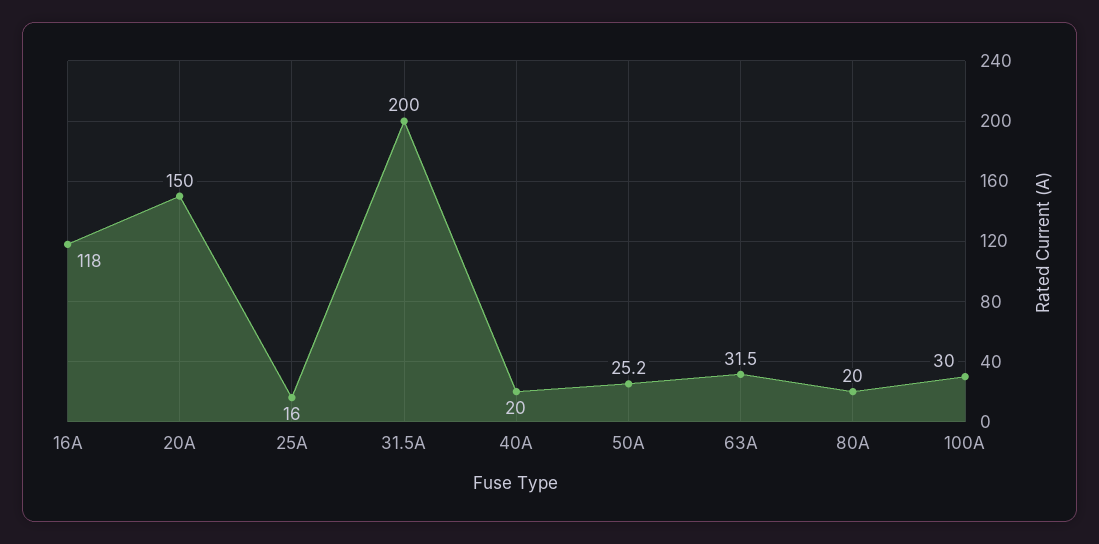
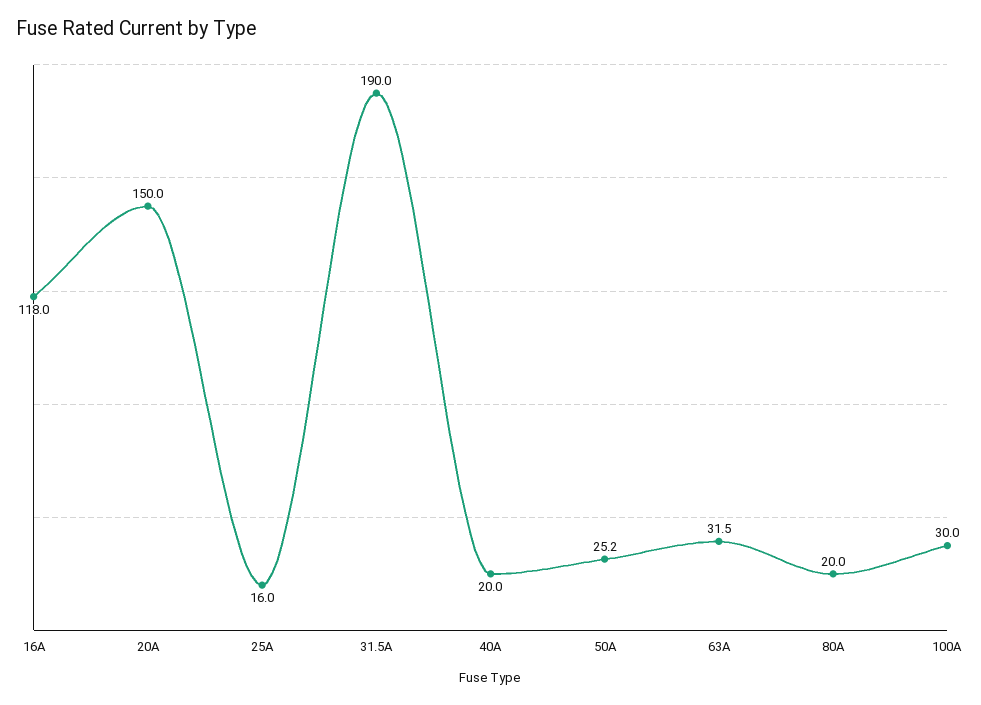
31.5A: 200 -> 190

